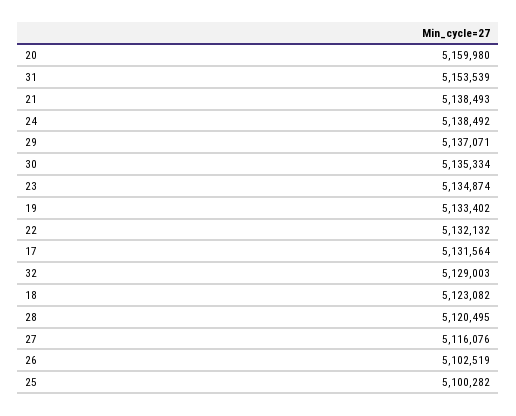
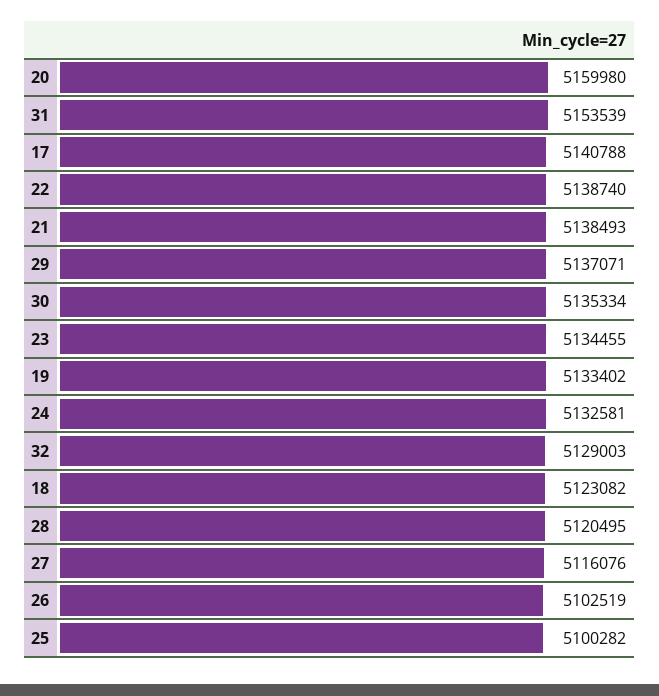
24: 5138492 -> 5132581
23: 5134874 -> 5134455
22: 5132132 -> 5138740
17: 5131564 -> 5140788

